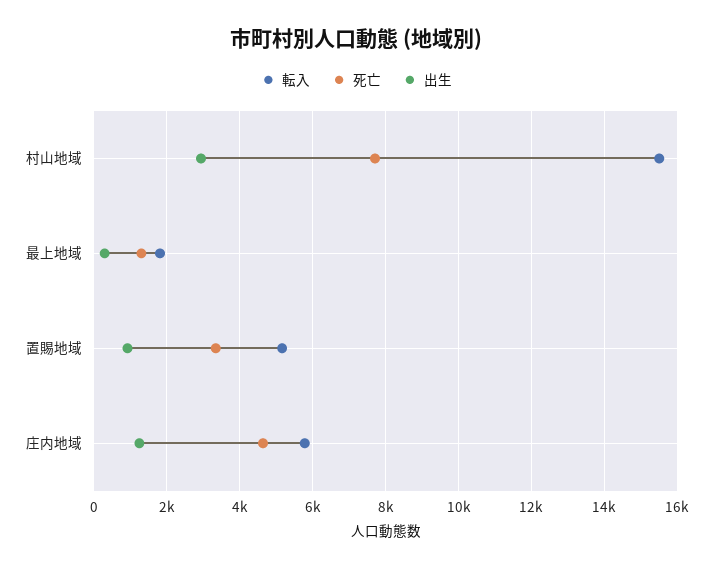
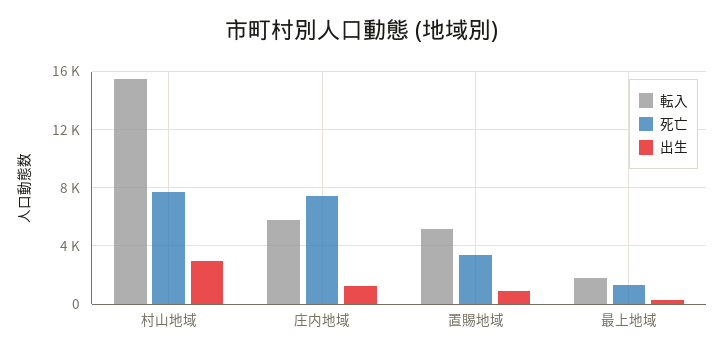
死亡, 庄内地域: 4600 -> 7500

